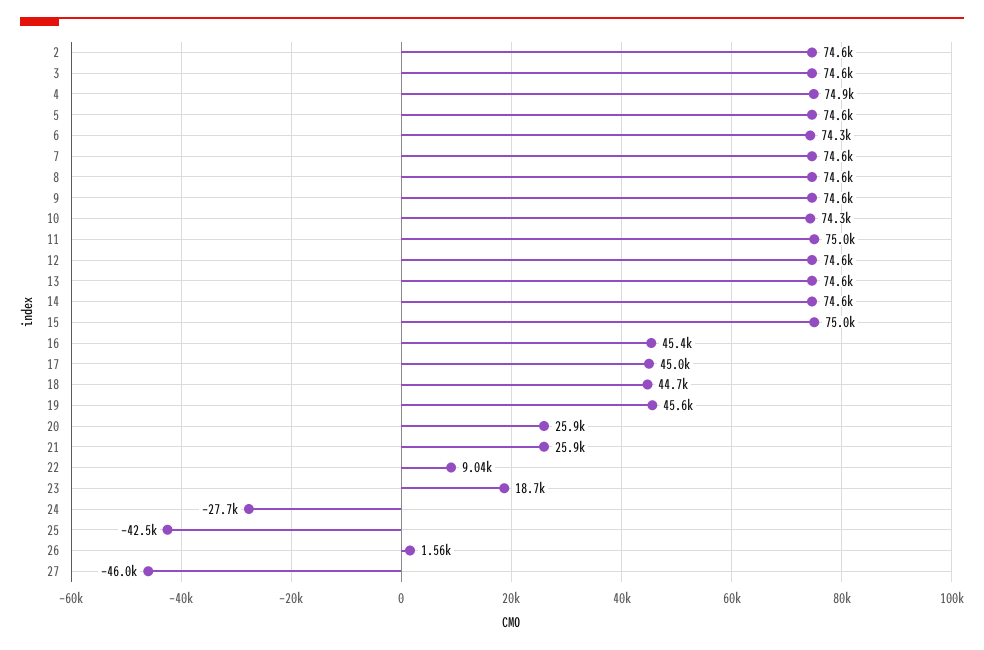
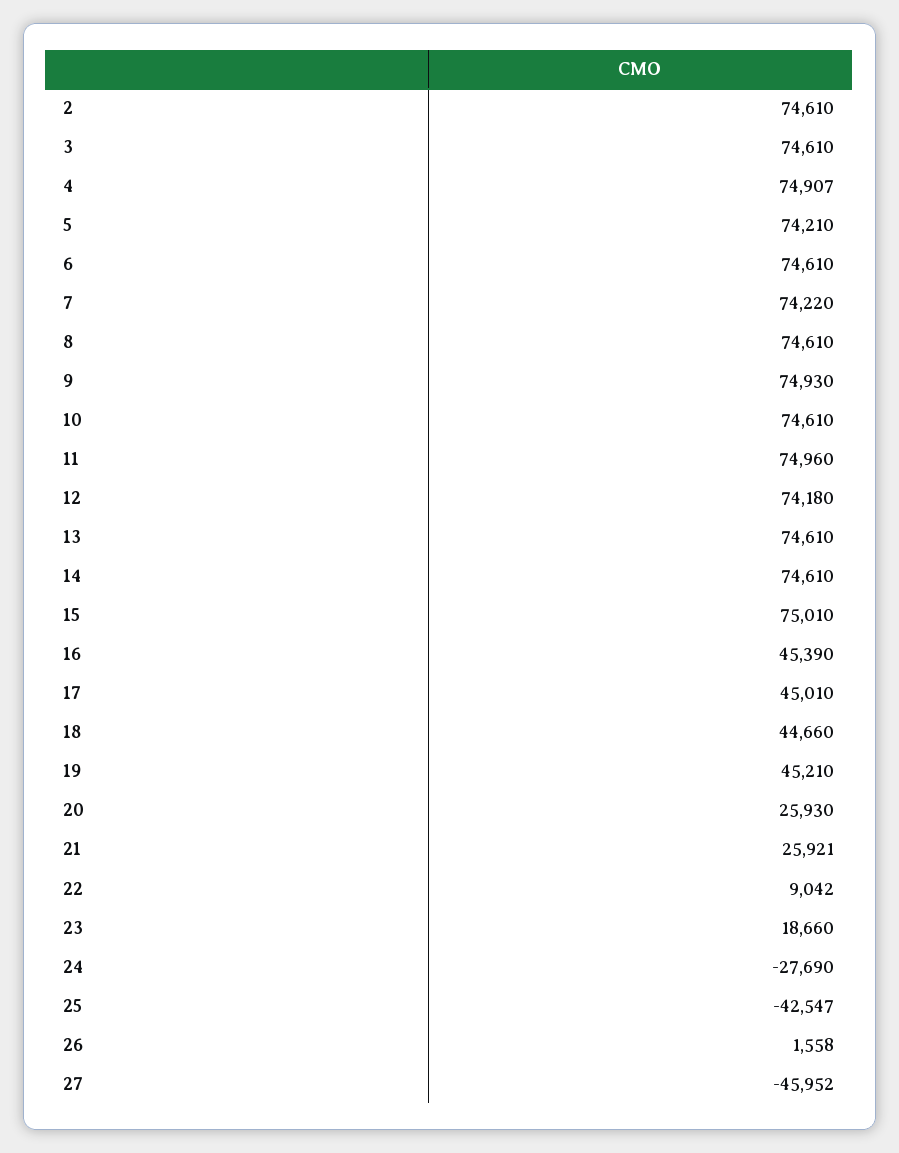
5: 74600 -> 74210
6: 74300 -> 74610
7: 74600 -> 74220
9: 74600 -> 74930
10: 74300 -> 74610
12: 74600 -> 74180
19: 45600 -> 45210

